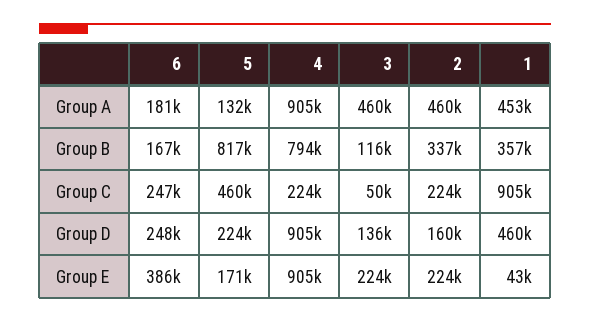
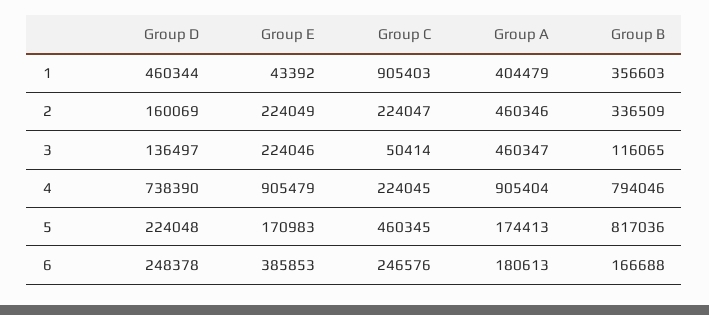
5, Group A: 132000 -> 174413
1, Group A: 453000 -> 404479
4, Group D: 905000 -> 738390

